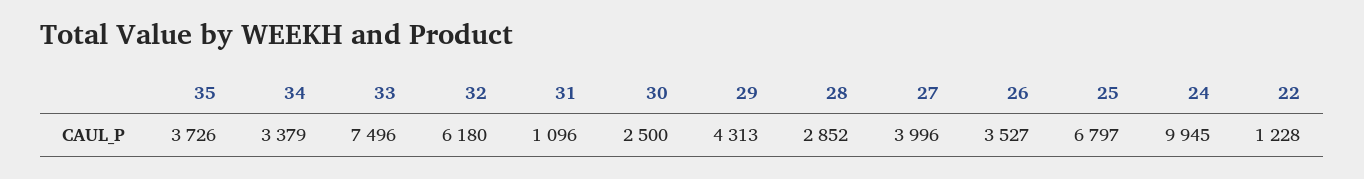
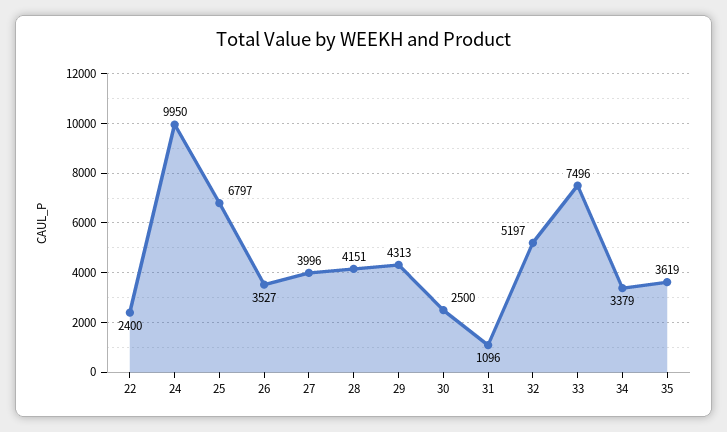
35: 3726 -> 3619
32: 6180 -> 5197
28: 2852 -> 4151
24: 9945 -> 9950
22: 1228 -> 2400

